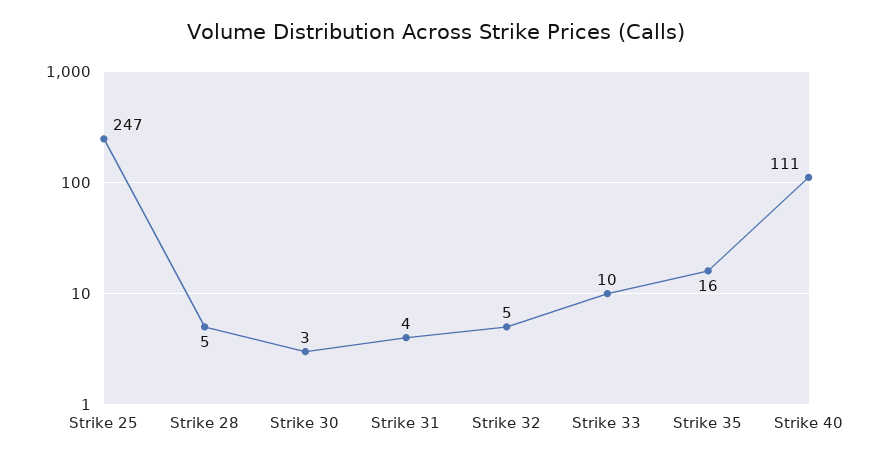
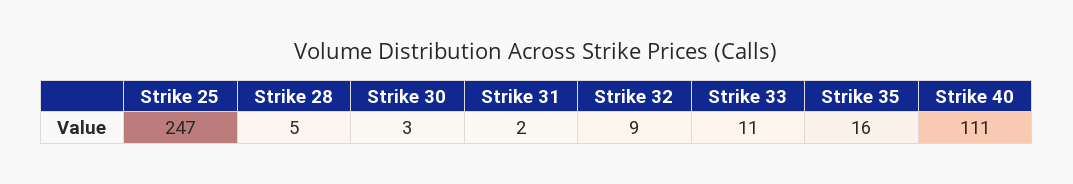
Strike 31: 4 -> 2
Strike 32: 5 -> 9
Strike 33: 10 -> 11

